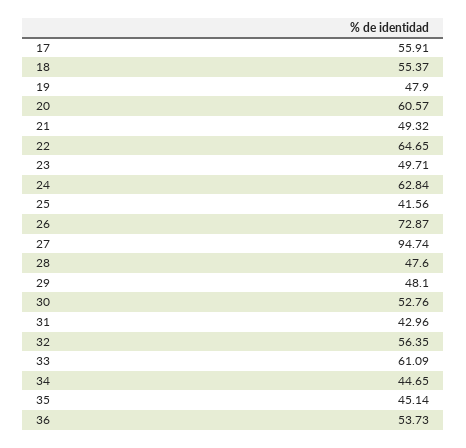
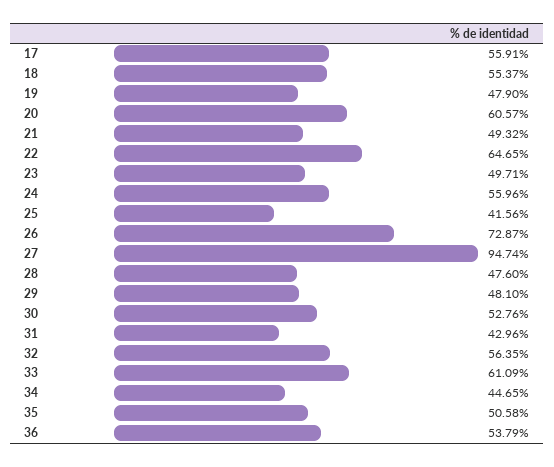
24: 62.84 -> 55.96
35: 45.14 -> 50.58
36: 53.73 -> 53.79

